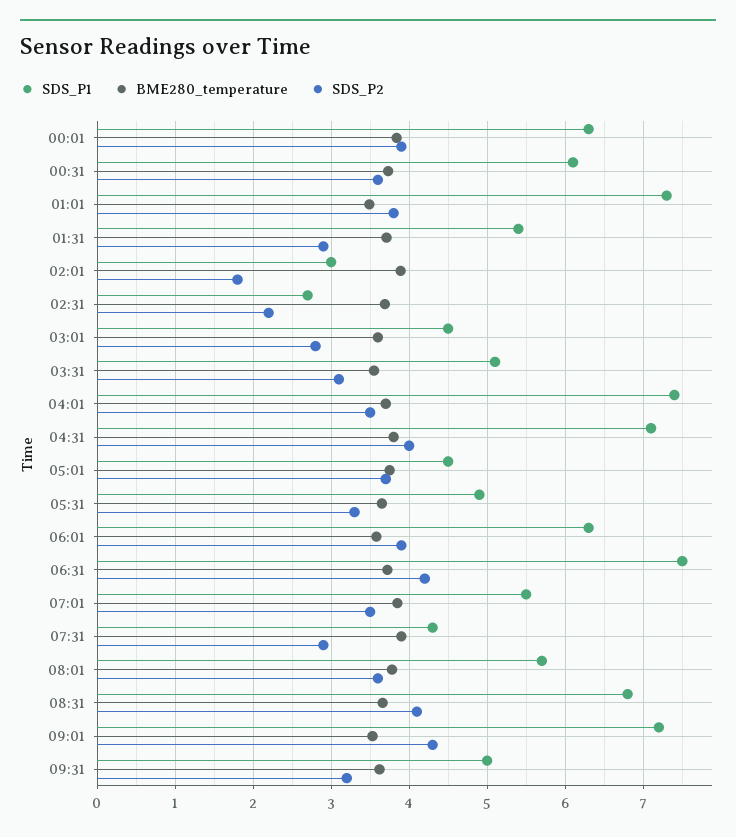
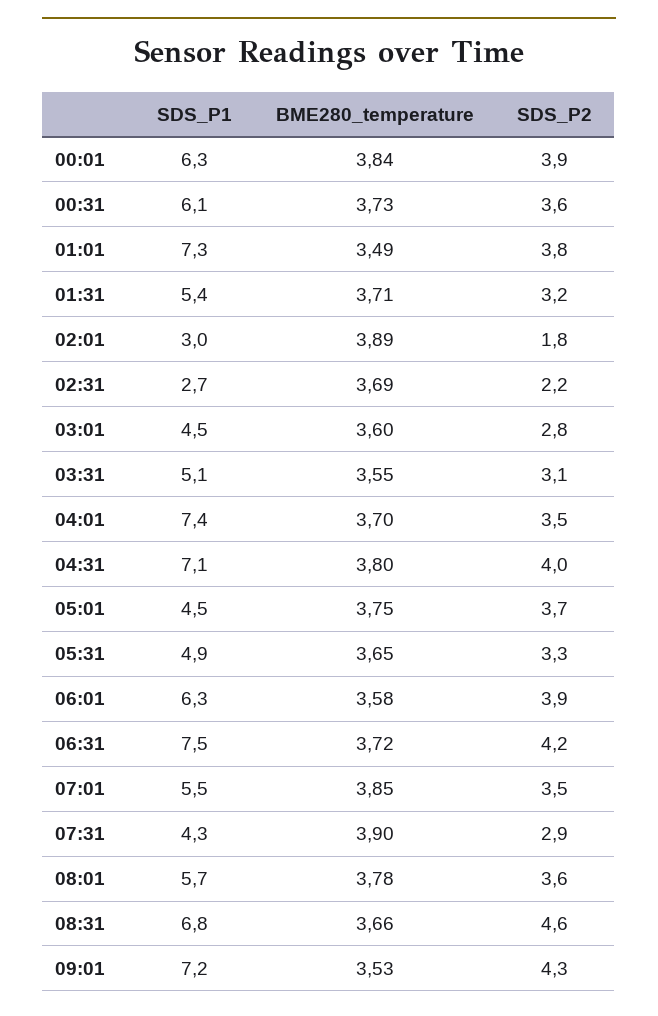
SDS_P2, 01:31: 2.9 -> 3.2
SDS_P2, 08:31: 4.1 -> 4.6
SDS_P1, 09:31: 5 -> none
BME280_temperature, 09:31: 3.6 -> none
SDS_P2, 09:31: 3.2 -> none

